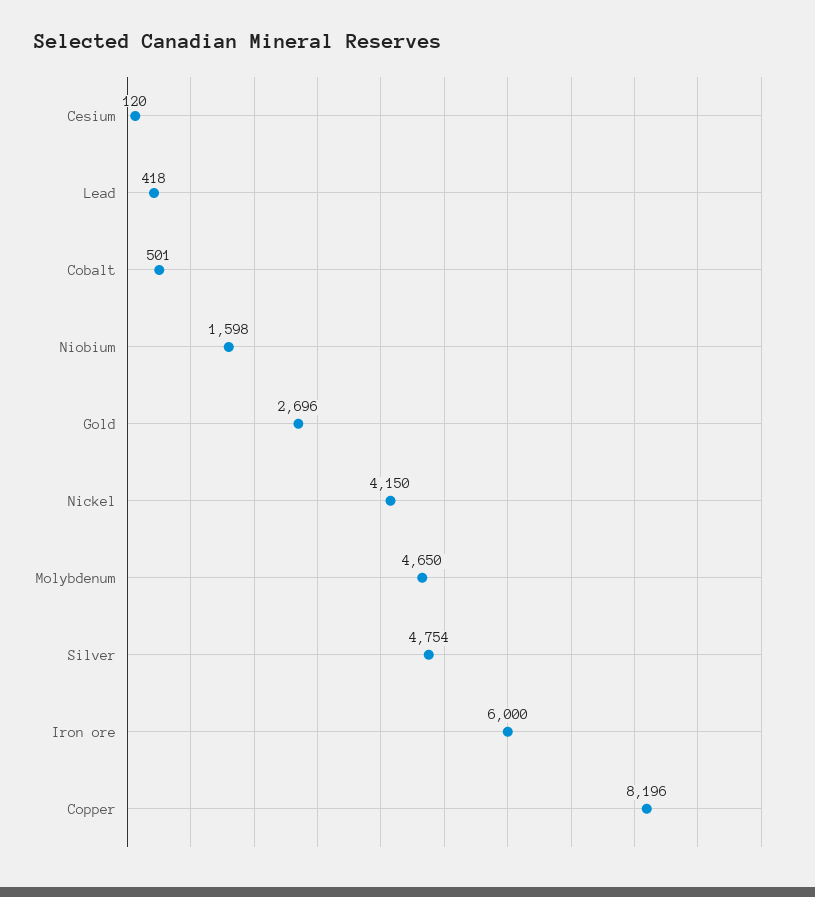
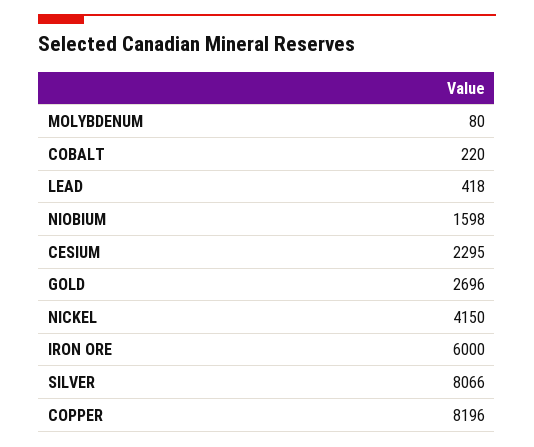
Cesium: 120 -> 2295
Cobalt: 501 -> 220
Molybdenum: 4650 -> 80
Silver: 4754 -> 8066

